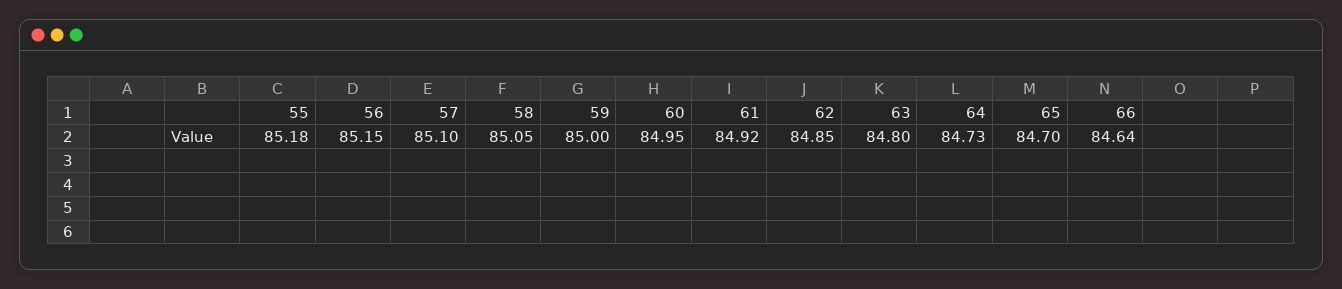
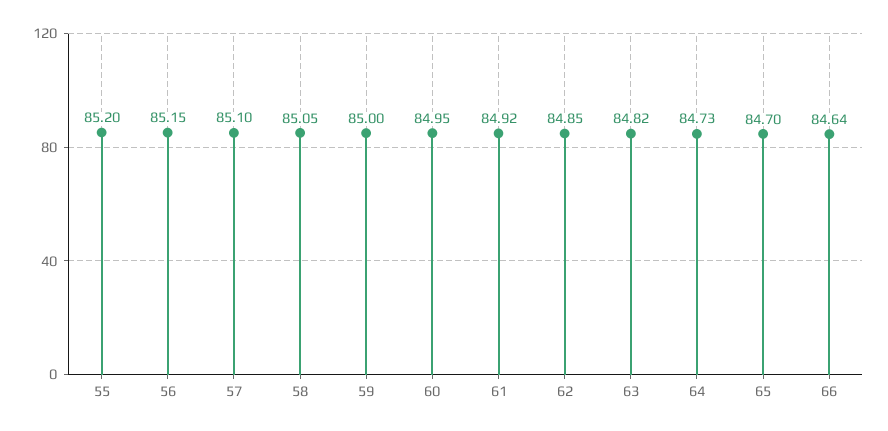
55: 85.18 -> 85.2
63: 84.8 -> 84.82

